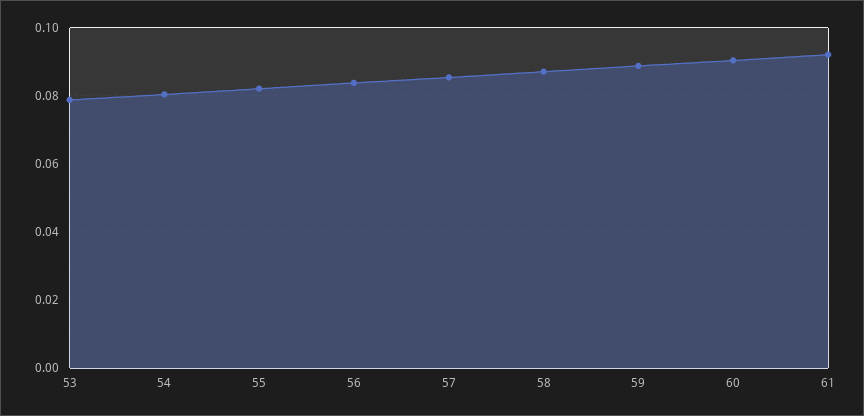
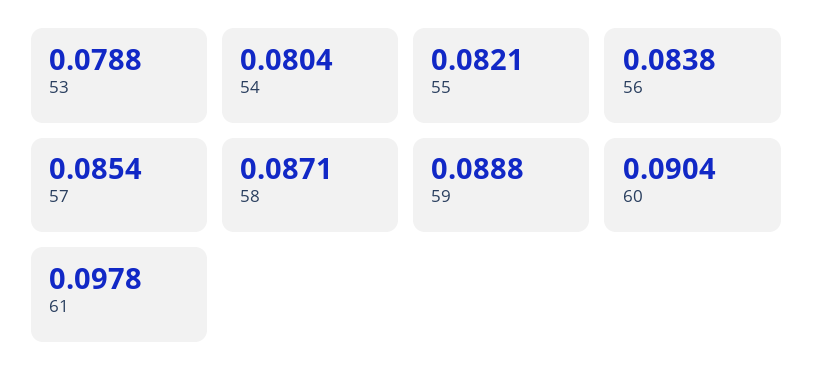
61: 0.092 -> 0.0978

